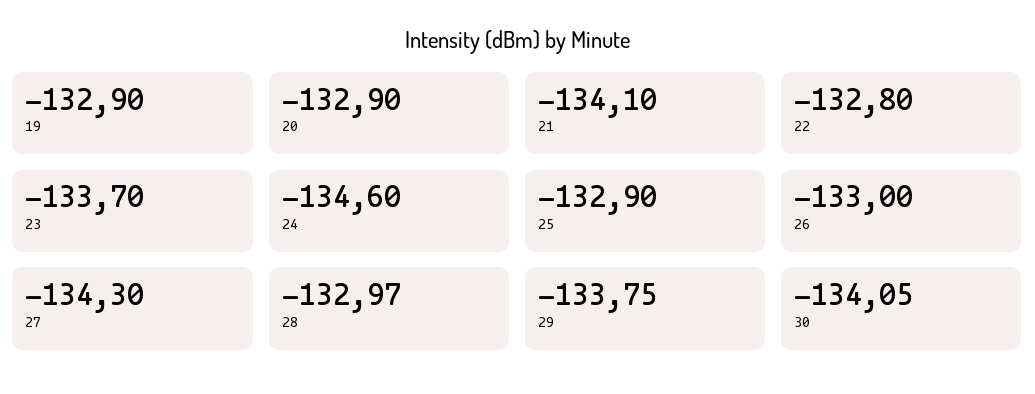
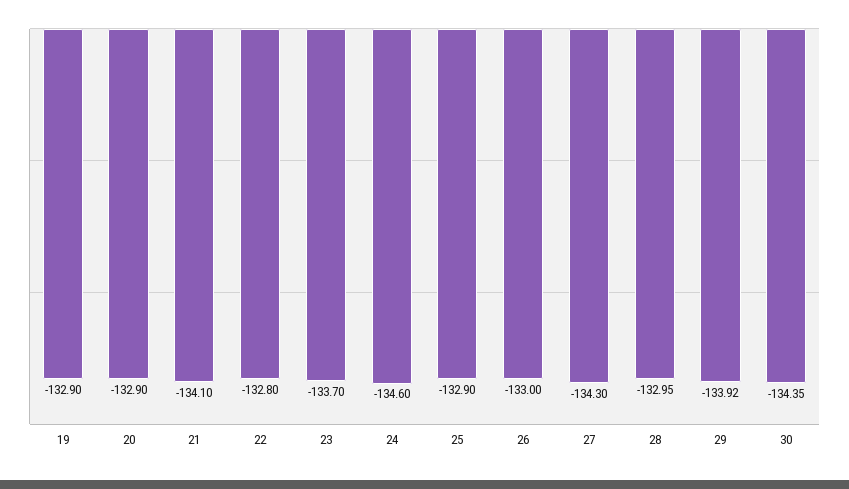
28: -132.97 -> -132.95
29: -133.75 -> -133.92
30: -134.05 -> -134.35

